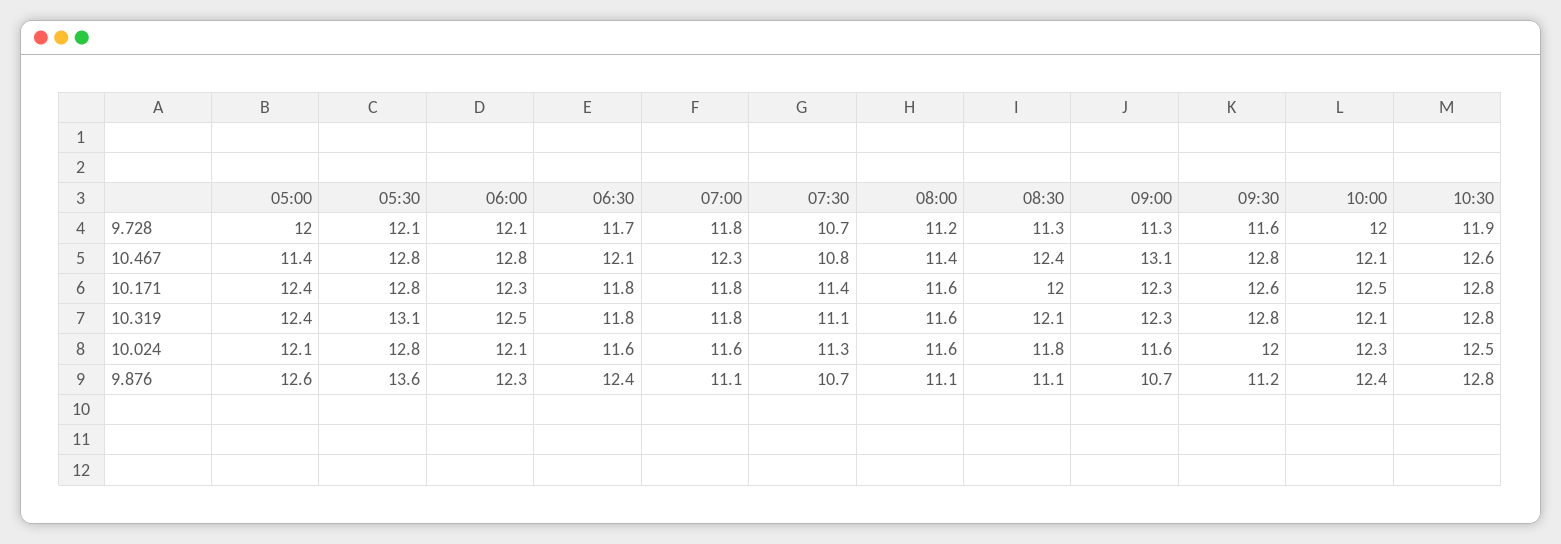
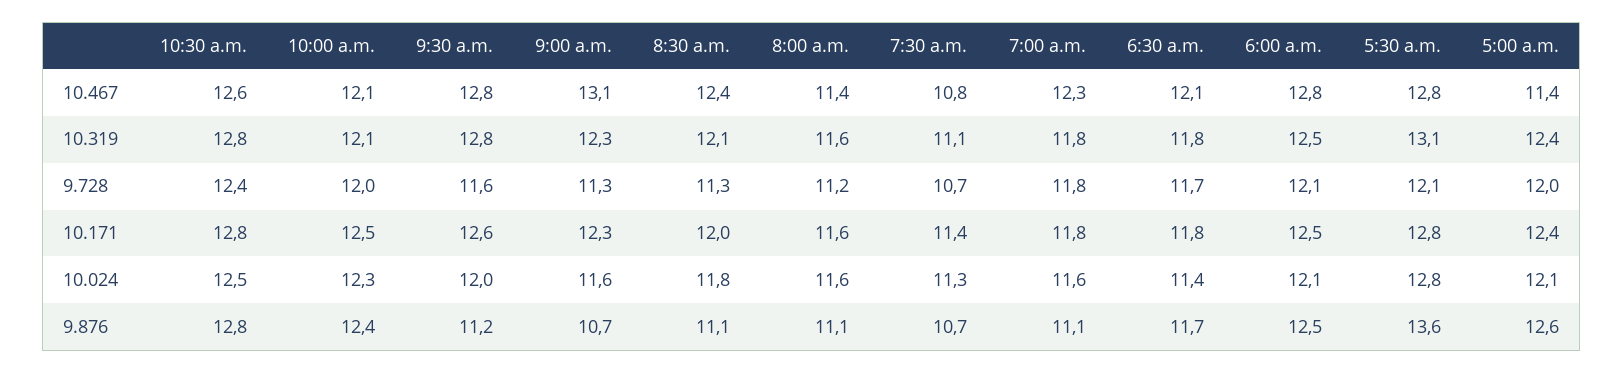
10:30, 9.728: 11.9 -> 12.4
06:00, 10.171: 12.3 -> 12.5
06:30, 10.024: 11.6 -> 11.4
06:00, 9.876: 12.3 -> 12.5
06:30, 9.876: 12.4 -> 11.7

